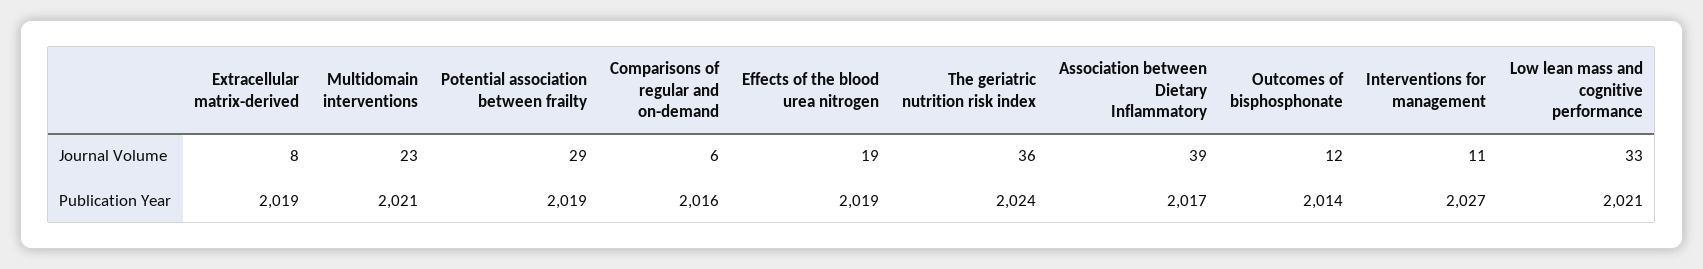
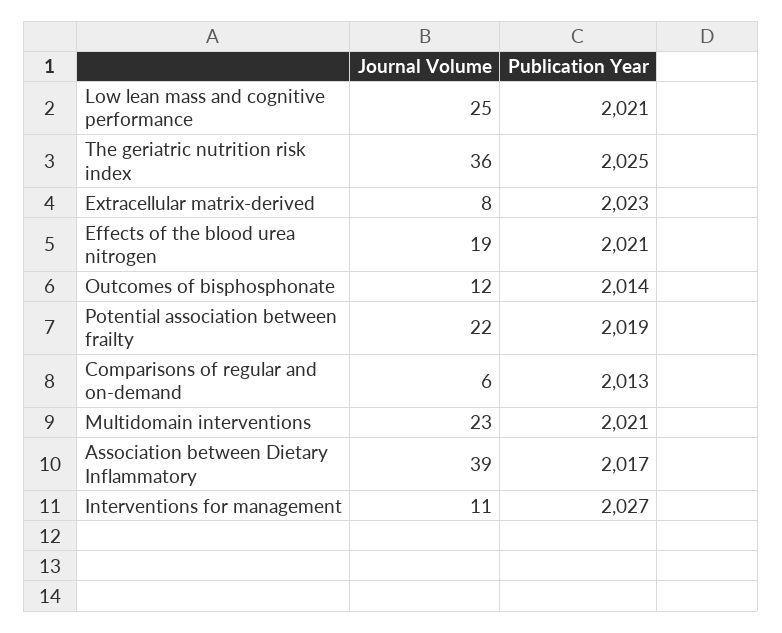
Potential association between frailty, Journal Volume: 29 -> 22
Low lean mass and cognitive performance, Journal Volume: 33 -> 25
Extracellular matrix-derived, Publication Year: 2019 -> 2023
Comparisons of regular and on-demand, Publication Year: 2016 -> 2013
Effects of the blood urea nitrogen, Publication Year: 2019 -> 2021
The geriatric nutrition risk index, Publication Year: 2024 -> 2025

